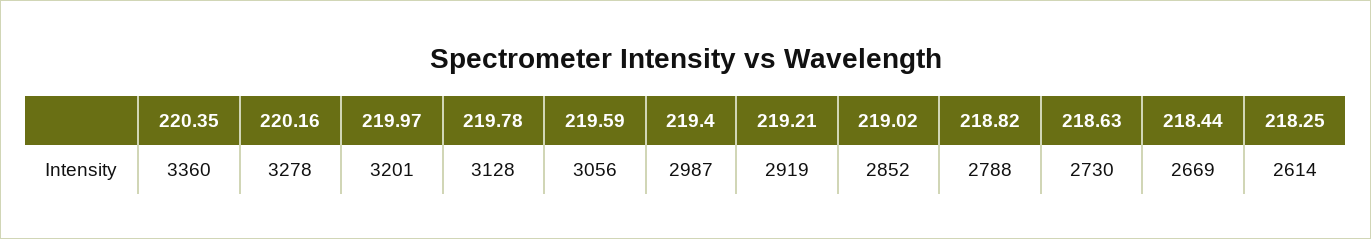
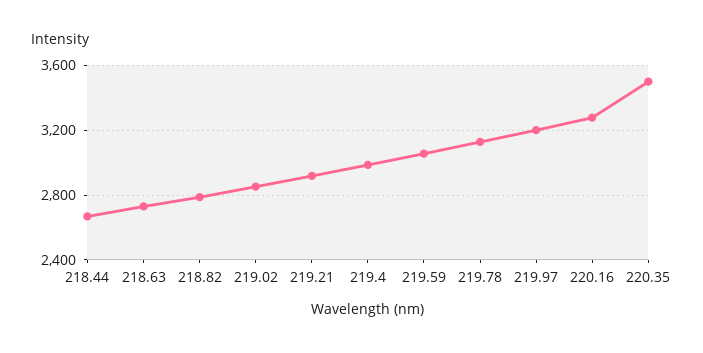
220.35: 3360 -> 3500
218.25: 2614 -> none

